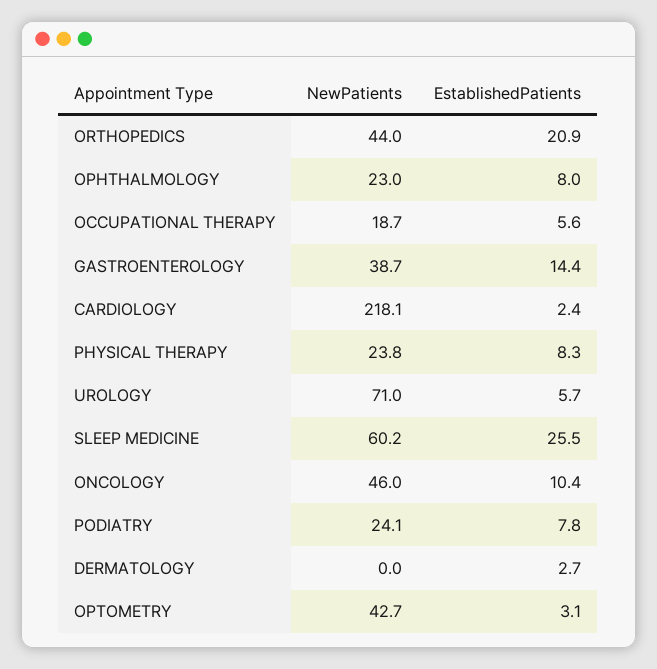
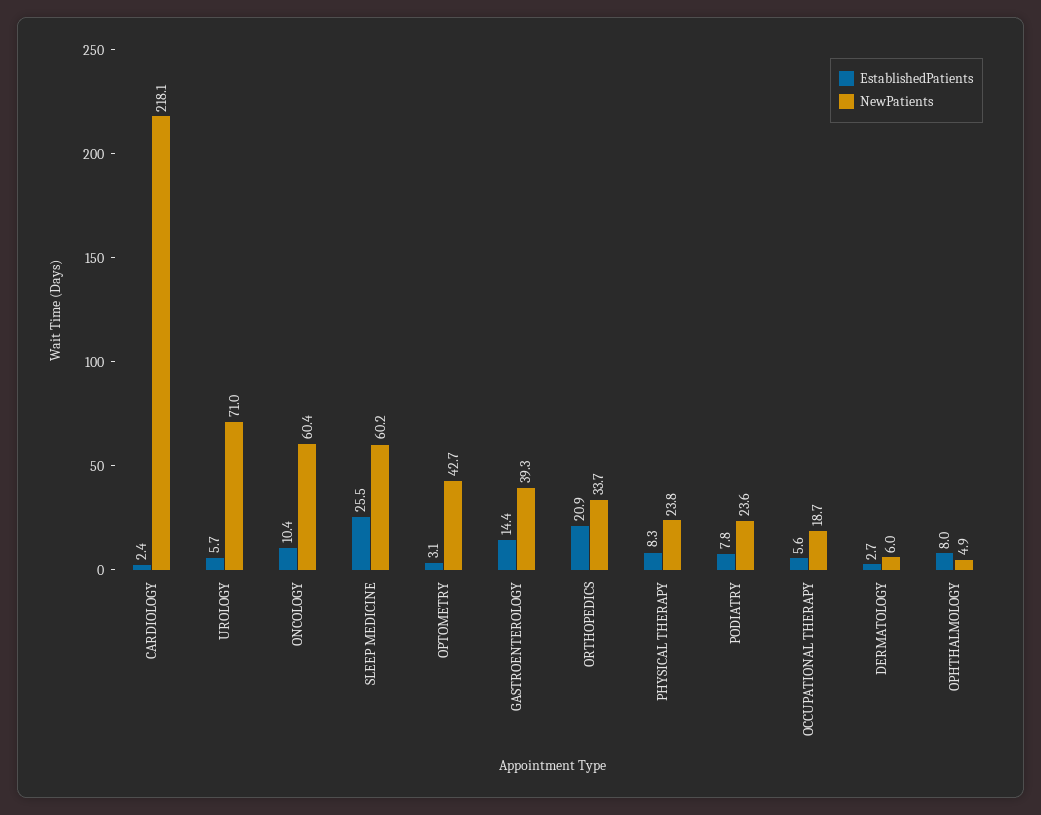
NewPatients, ORTHOPEDICS: 44 -> 33.7
NewPatients, OPHTHALMOLOGY: 23 -> 4.9
NewPatients, GASTROENTEROLOGY: 38.7 -> 39.3
NewPatients, ONCOLOGY: 46 -> 60.4
NewPatients, PODIATRY: 24.1 -> 23.6
NewPatients, DERMATOLOGY: 0 -> 6

